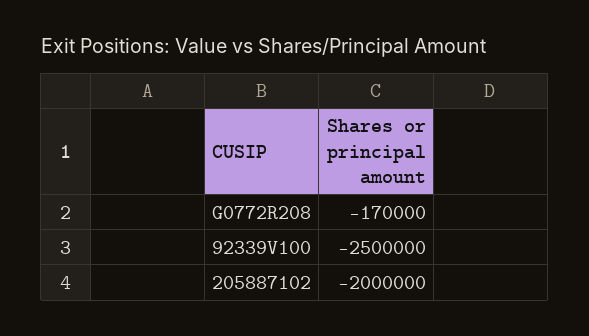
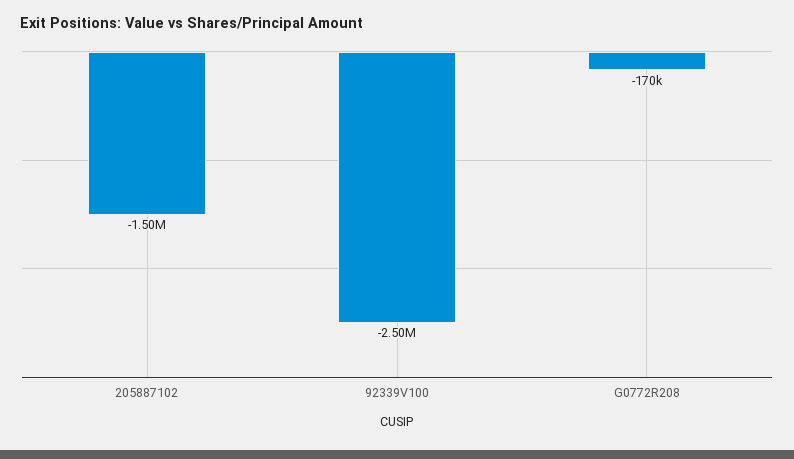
205887102: -2000000 -> -1500000

